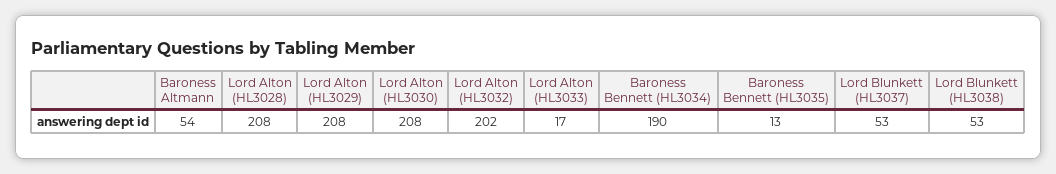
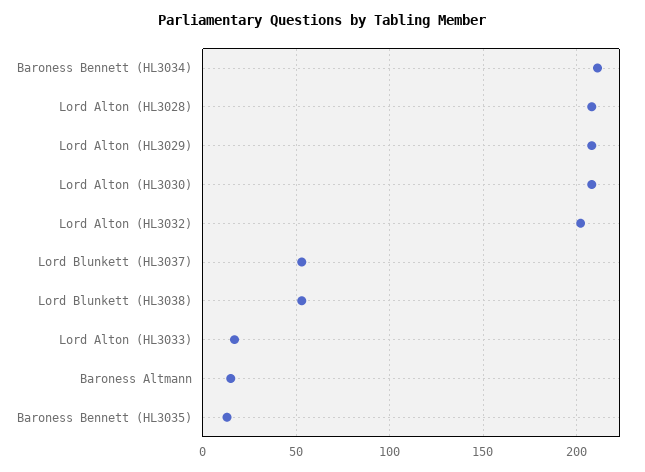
Baroness Altmann: 54 -> 15
Baroness Bennett (HL3034): 190 -> 210

